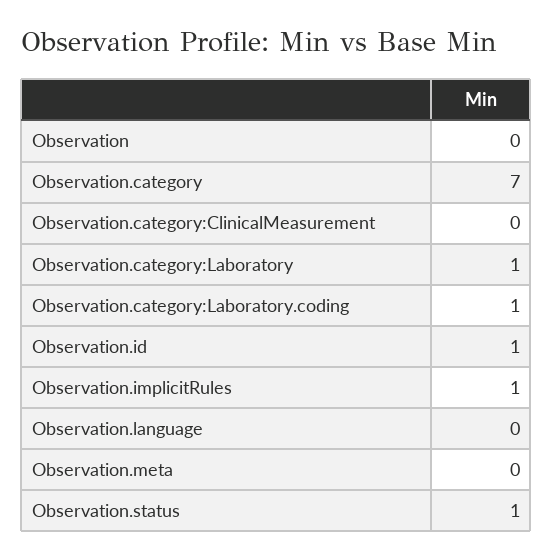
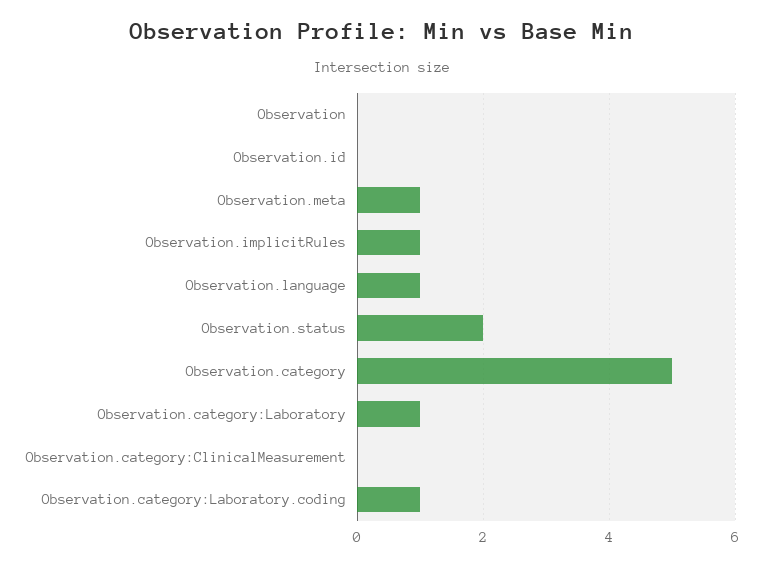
Observation.category: 7 -> 5
Observation.id: 1 -> 0
Observation.language: 0 -> 1
Observation.meta: 0 -> 1
Observation.status: 1 -> 2

